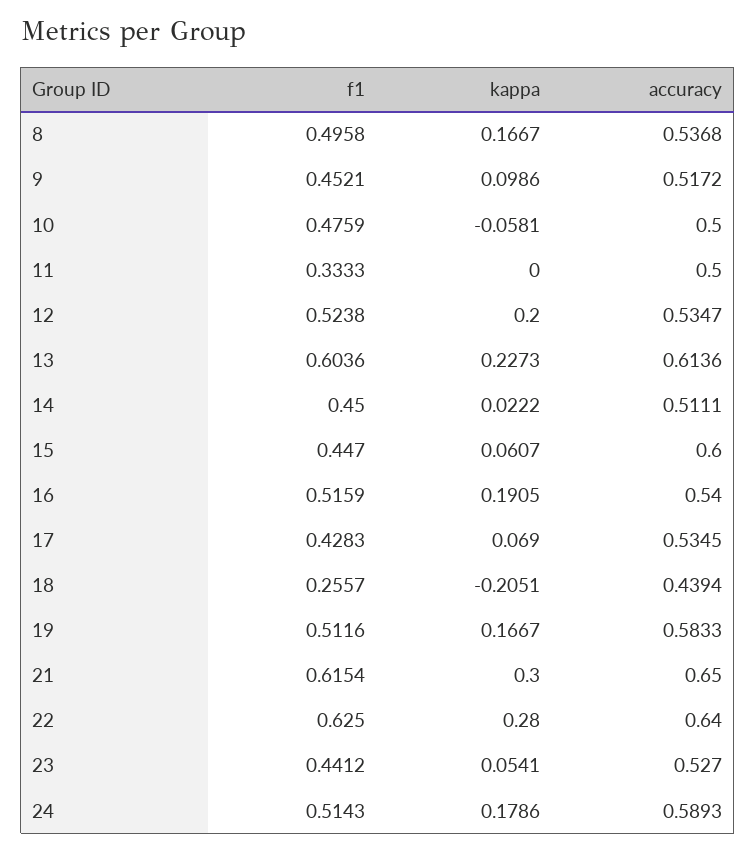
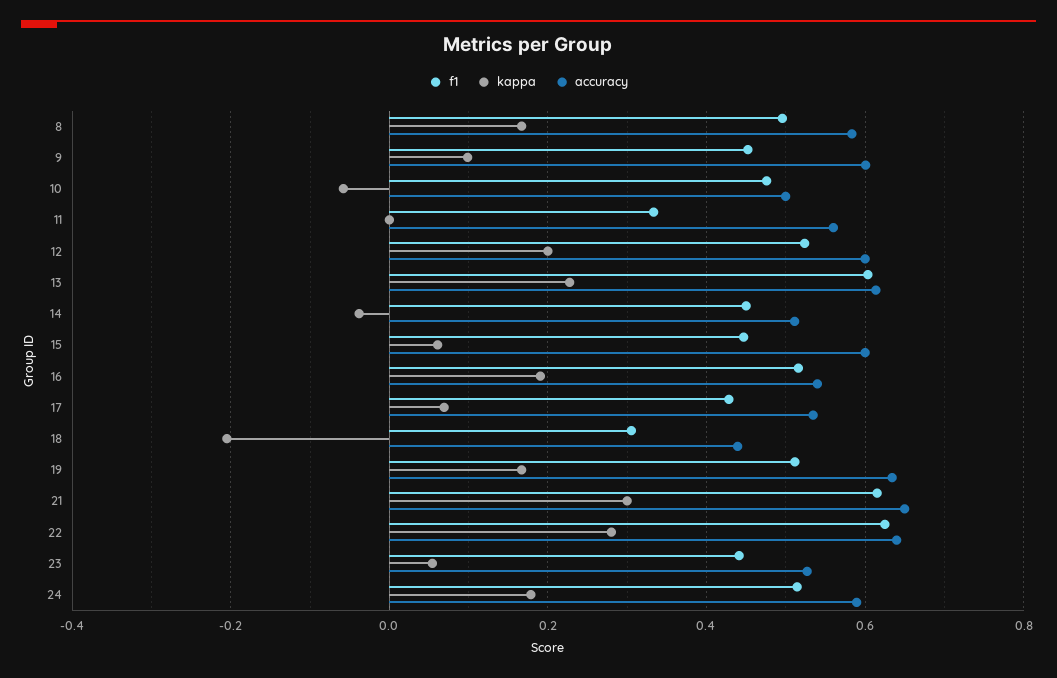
accuracy, 8: 0.5368 -> 0.58
accuracy, 9: 0.5172 -> 0.6
accuracy, 11: 0.5 -> 0.56
accuracy, 12: 0.5347 -> 0.6
kappa, 14: 0.0222 -> -0.04
f1, 18: 0.2557 -> 0.3
accuracy, 19: 0.5833 -> 0.64

